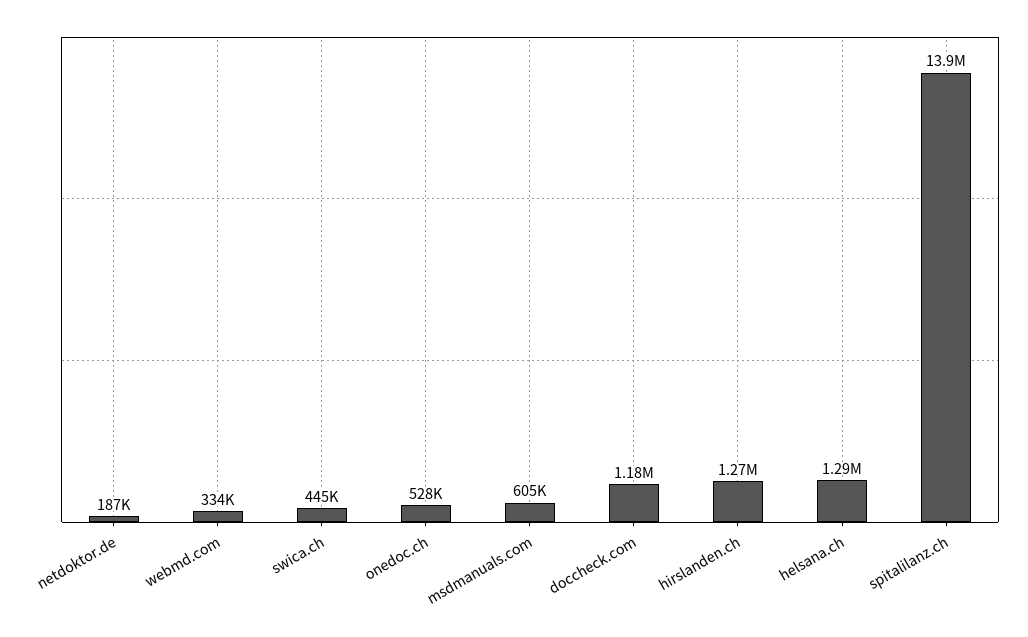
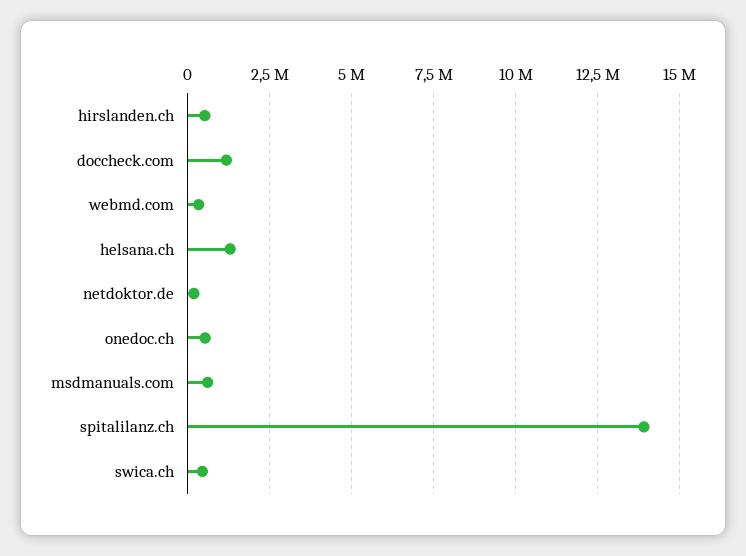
hirslanden.ch: 1270000 -> 500000

